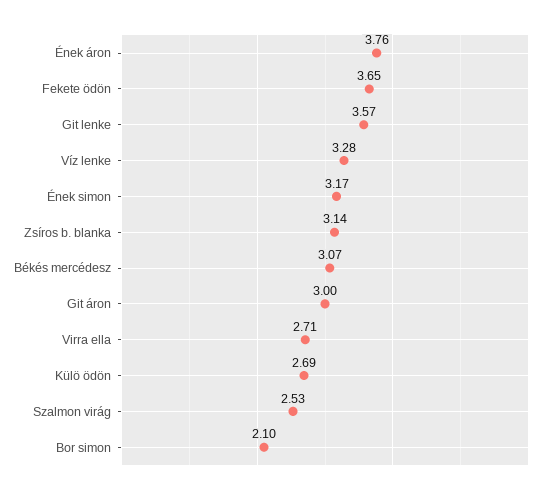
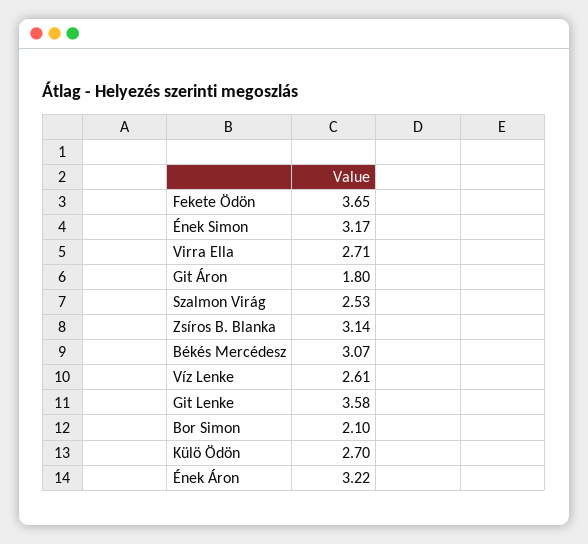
Ének áron: 3.76 -> 3.22
Git lenke: 3.57 -> 3.58
Víz lenke: 3.28 -> 2.61
Git áron: 3 -> 1.8
Külö ödön: 2.69 -> 2.7

